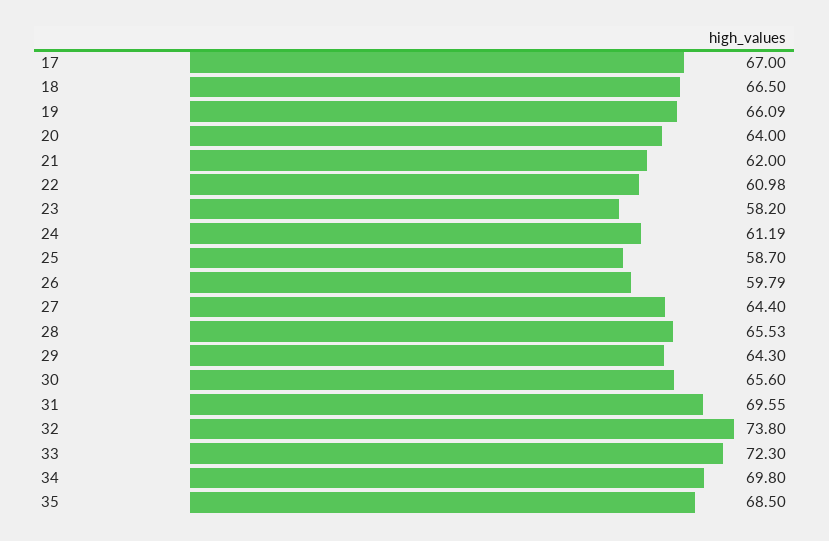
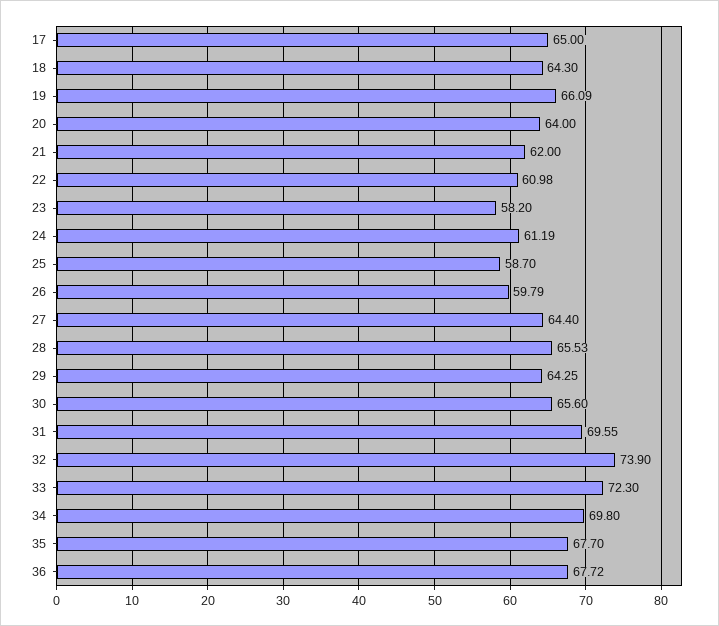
17: 67 -> 65
18: 66.5 -> 64.3
29: 64.3 -> 64.25
32: 73.8 -> 73.9
35: 68.5 -> 67.7
36: none -> 67.72

